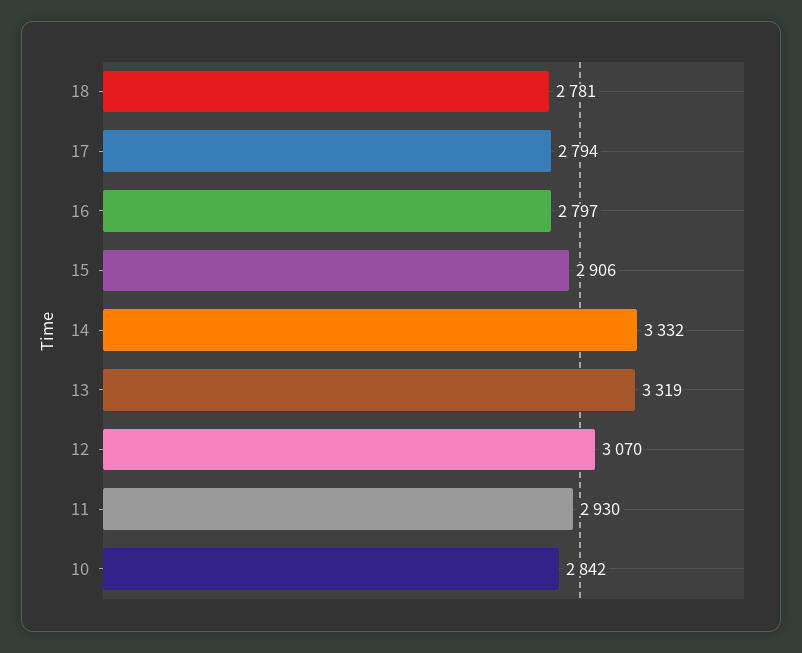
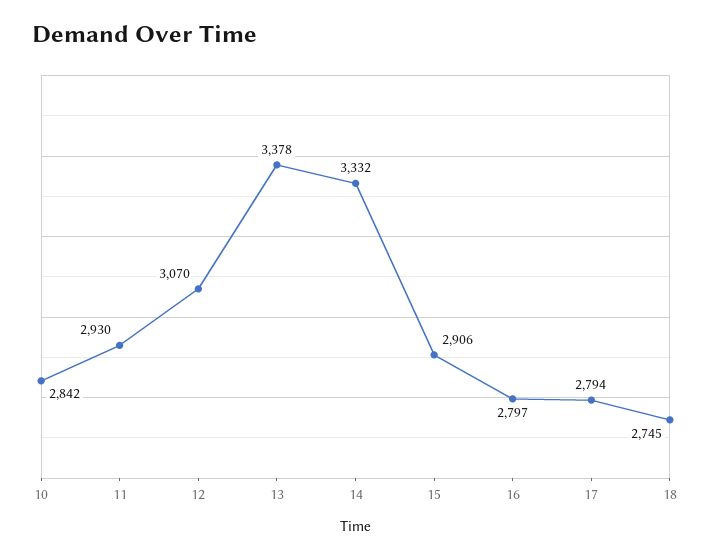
18: 2781 -> 2745
13: 3319 -> 3378

